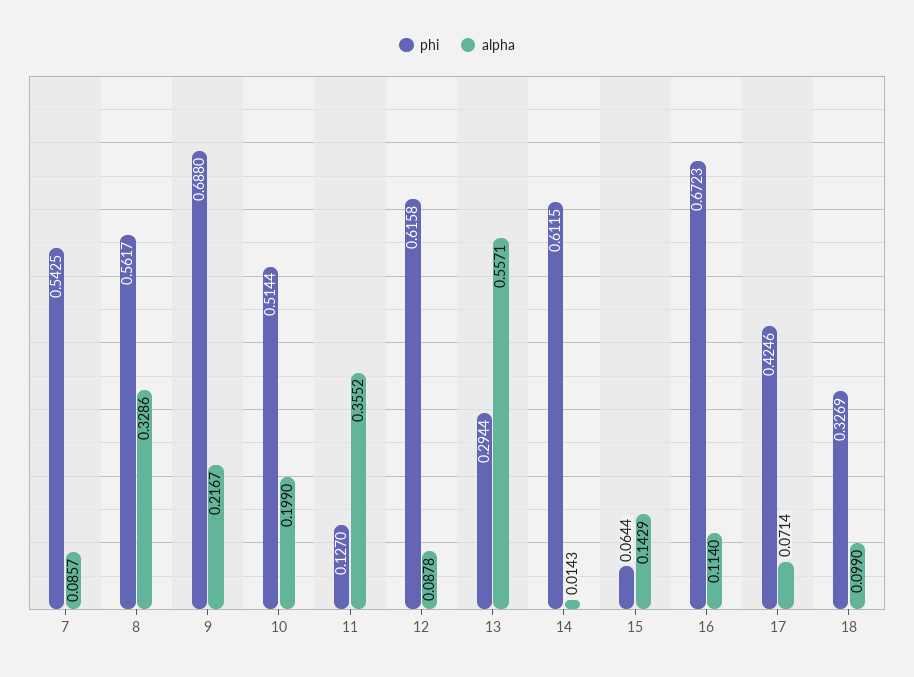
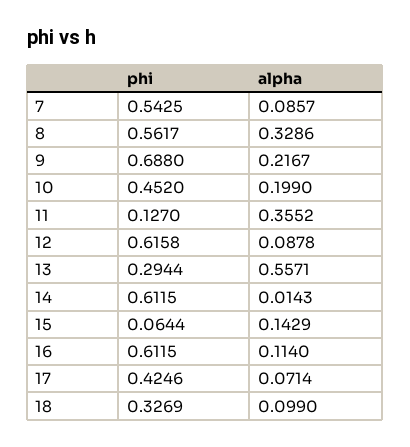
phi, 10: 0.5144 -> 0.452
phi, 16: 0.6723 -> 0.6115

